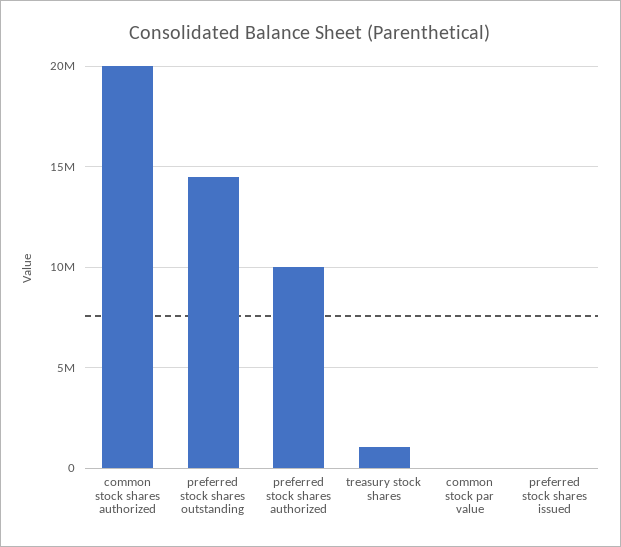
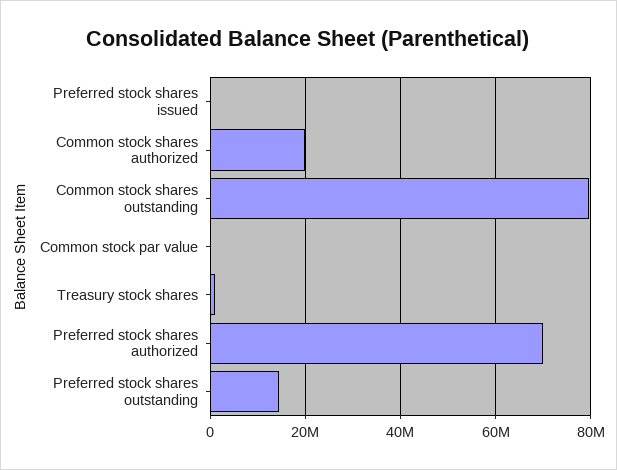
preferred stock shares authorized: 10000000 -> 70000000
Common stock shares outstanding: none -> 80000000

